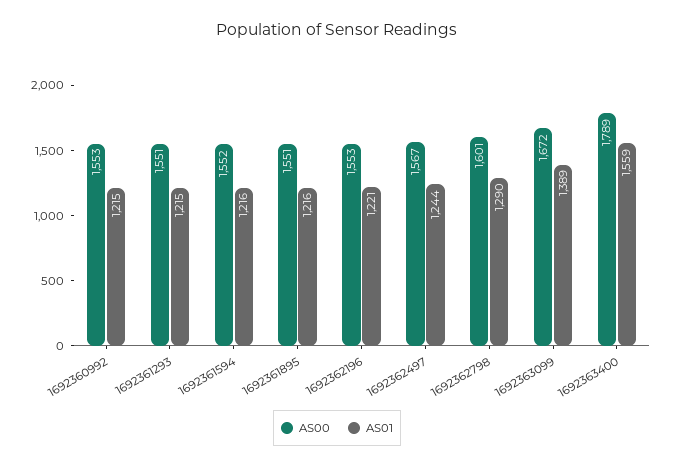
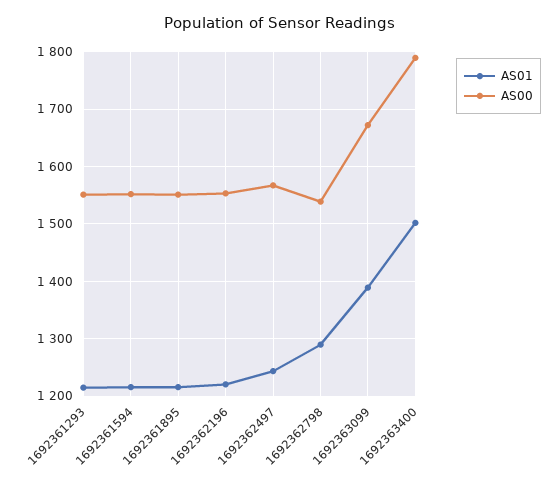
AS00, 1692360992: 1553 -> none
AS01, 1692360992: 1215 -> none
AS00, 1692362798: 1601 -> 1540
AS01, 1692363400: 1559 -> 1500

